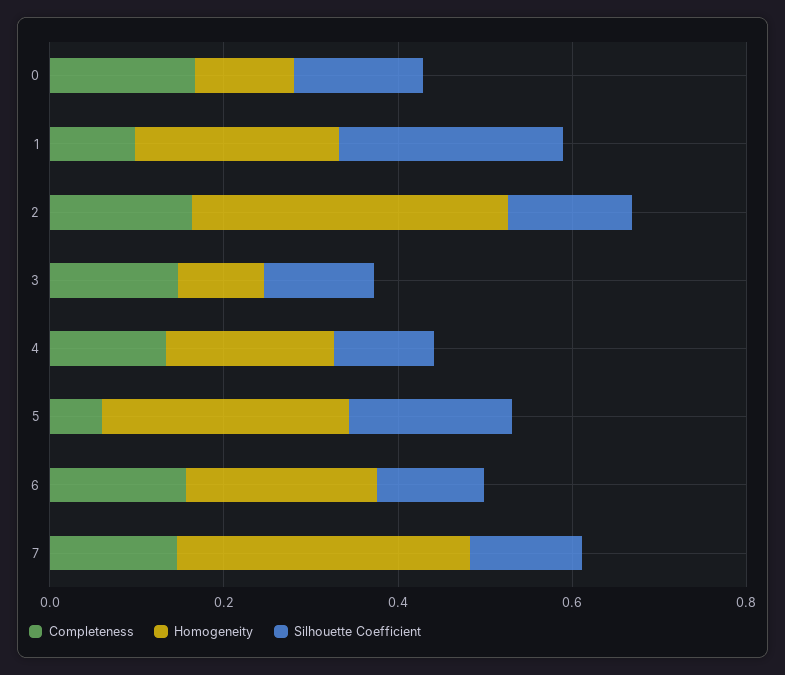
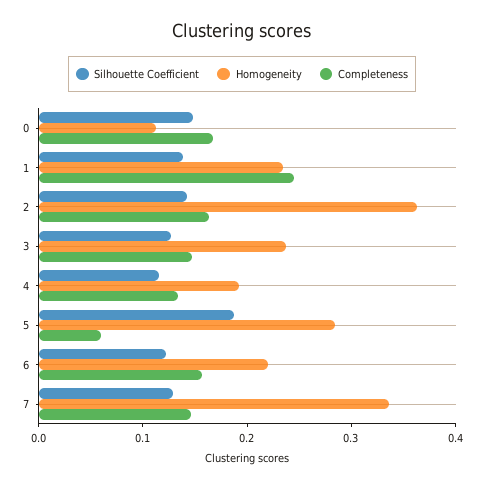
Completeness, 1: 0.1 -> 0.24
Silhouette Coefficient, 1: 0.25 -> 0.14
Homogeneity, 3: 0.1 -> 0.24

